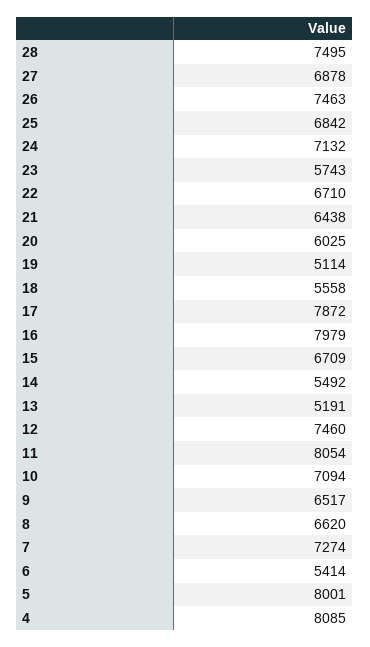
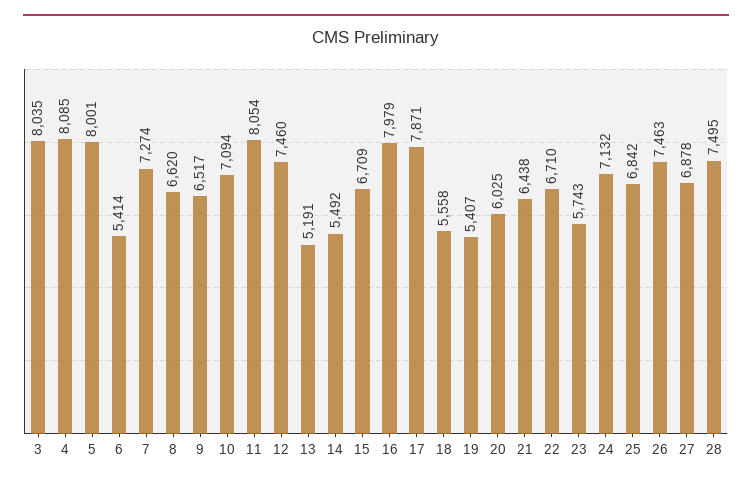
19: 5114 -> 5407
17: 7872 -> 7871
3: none -> 8035

